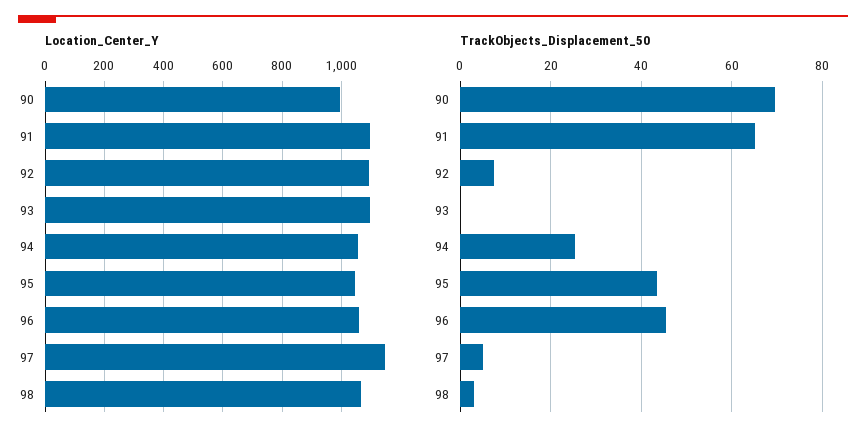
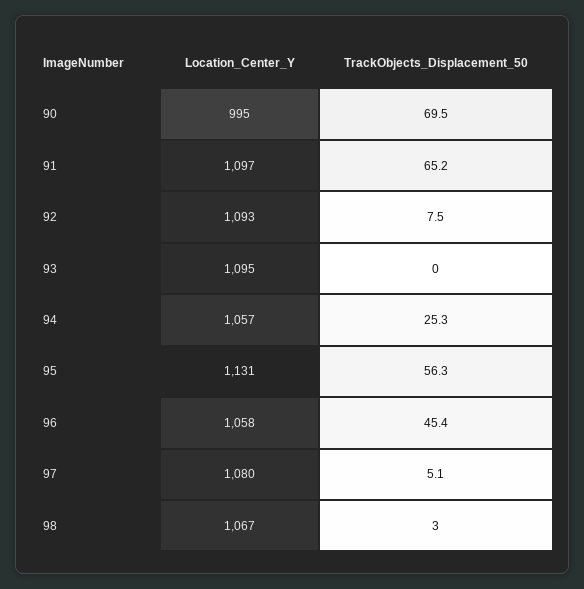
Location_Center_Y, 95: 1050 -> 1131
Location_Center_Y, 97: 1150 -> 1080
TrackObjects_Displacement_50, 95: 44 -> 56.3

